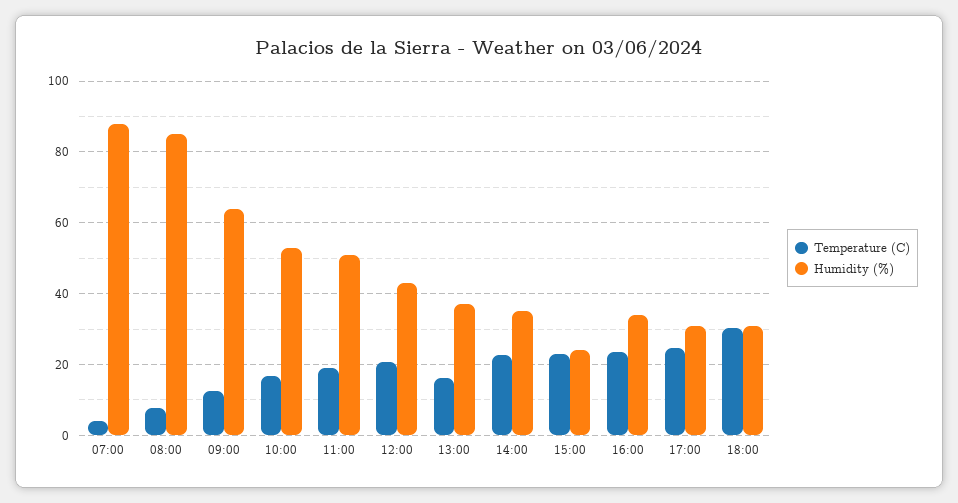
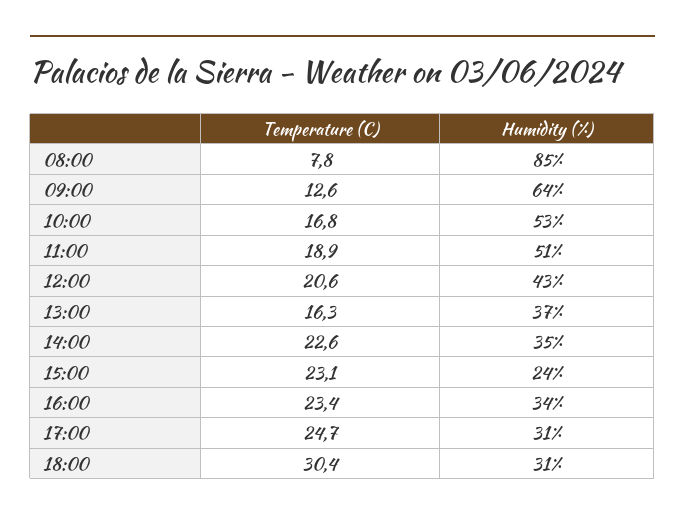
Temperature (C), 07:00: 4 -> none
Humidity (%), 07:00: 88 -> none

